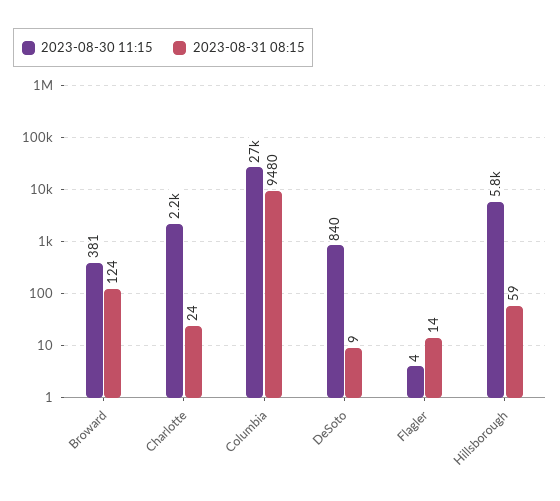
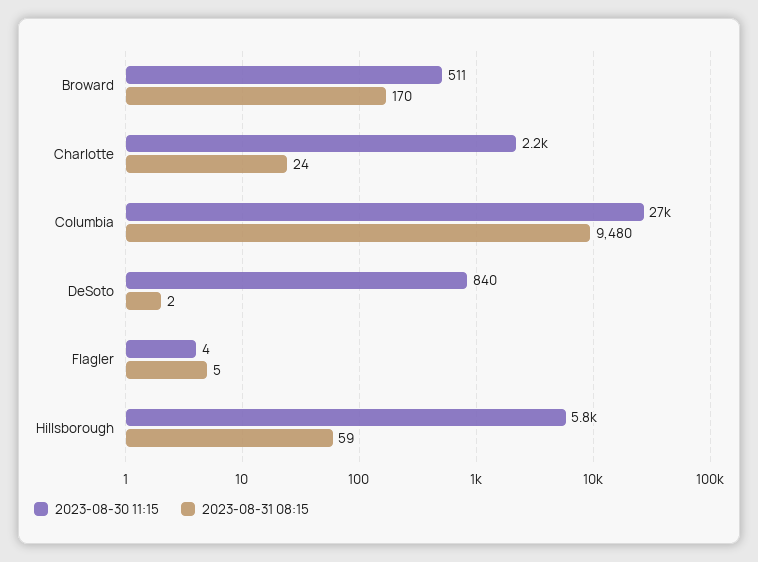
2023-08-30 11:15, Broward: 381 -> 511
2023-08-31 08:15, Broward: 124 -> 170
2023-08-31 08:15, DeSoto: 9 -> 2
2023-08-31 08:15, Flagler: 14 -> 5

